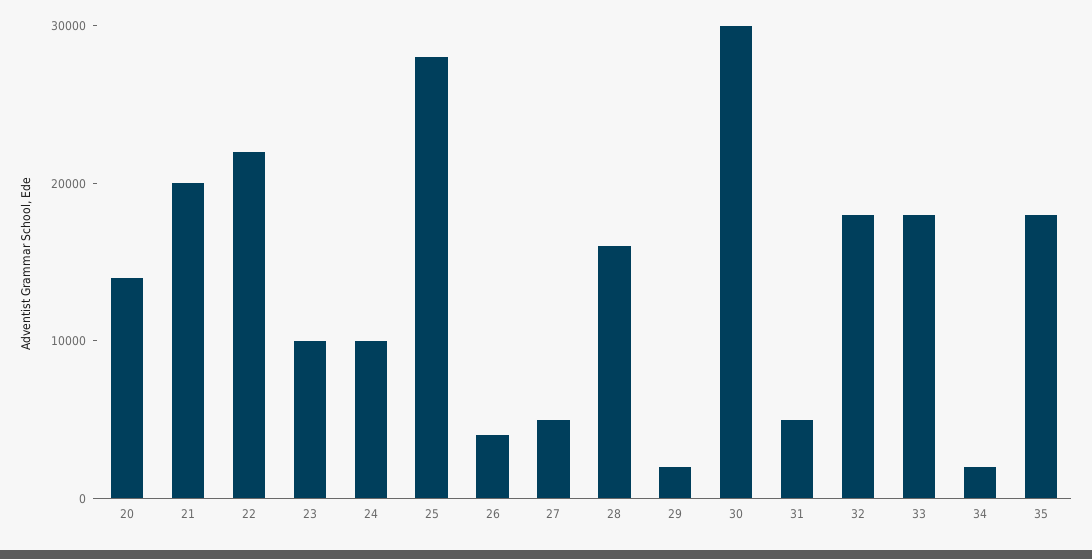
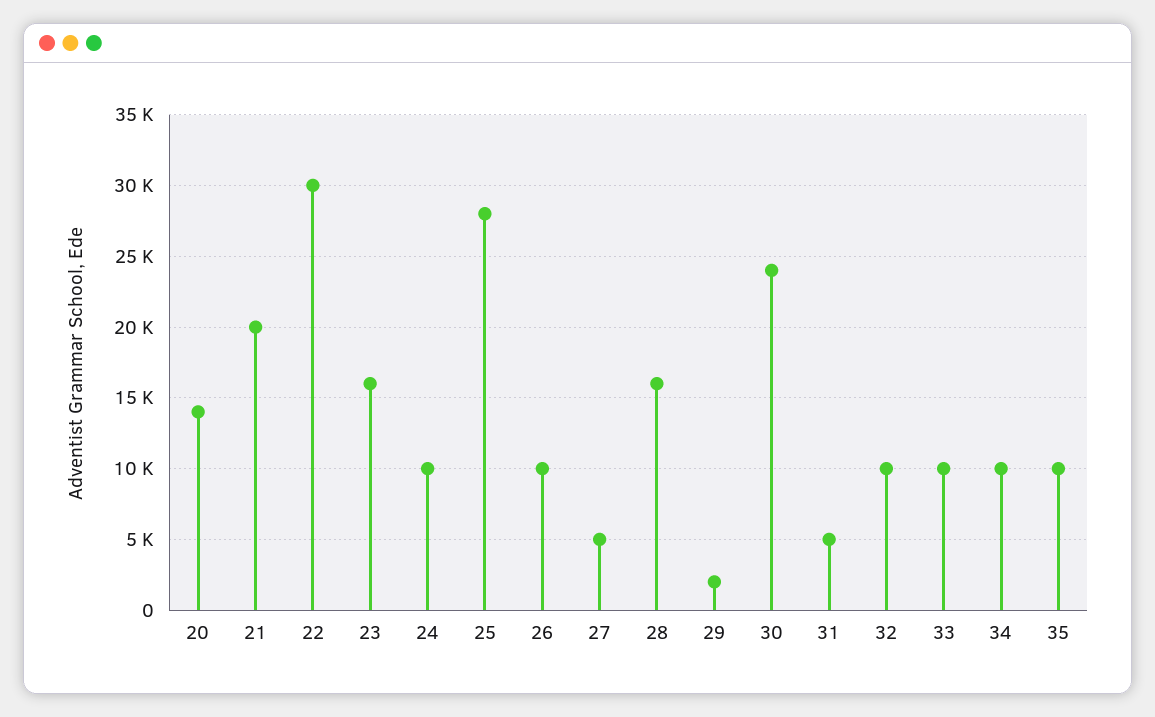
22: 22000 -> 30000
23: 10000 -> 16000
26: 4000 -> 10000
30: 30000 -> 24000
32: 18000 -> 10000
33: 18000 -> 10000
34: 2000 -> 10000
35: 18000 -> 10000

